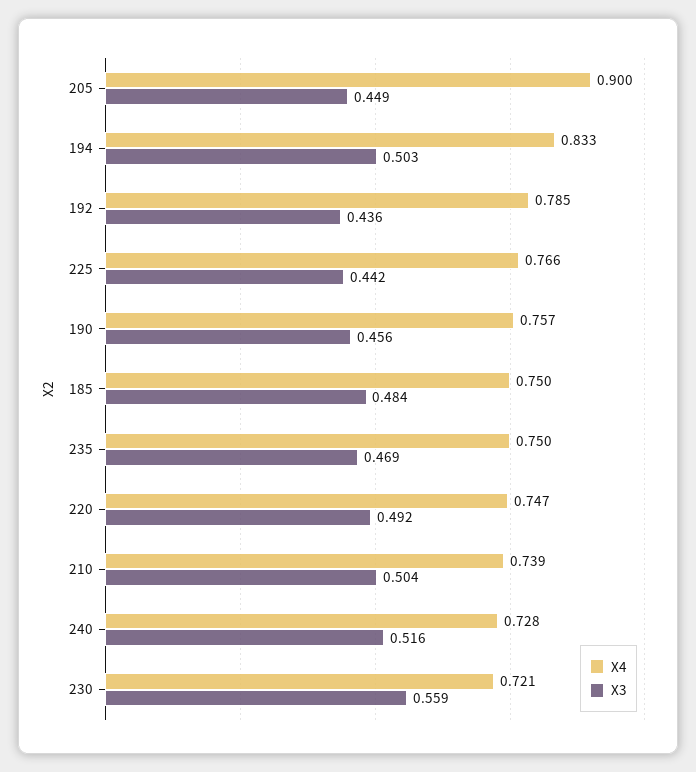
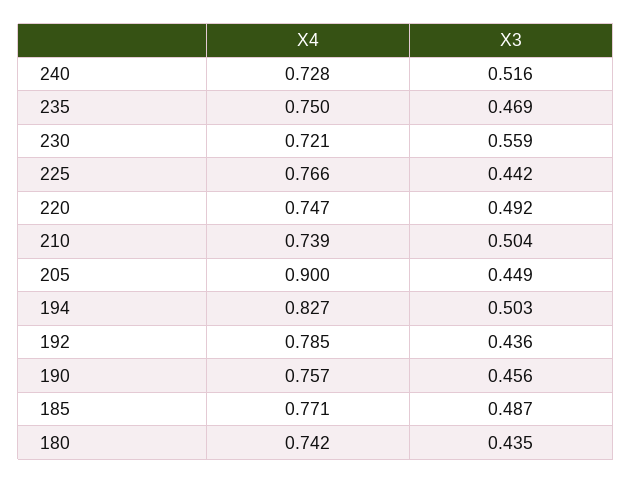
X4, 194: 0.833 -> 0.827
X4, 185: 0.75 -> 0.771
X3, 185: 0.484 -> 0.487
X4, 180: none -> 0.742
X3, 180: none -> 0.435

